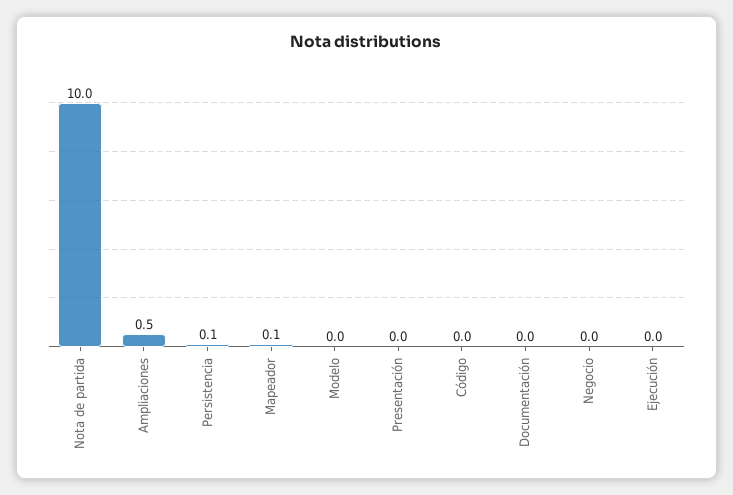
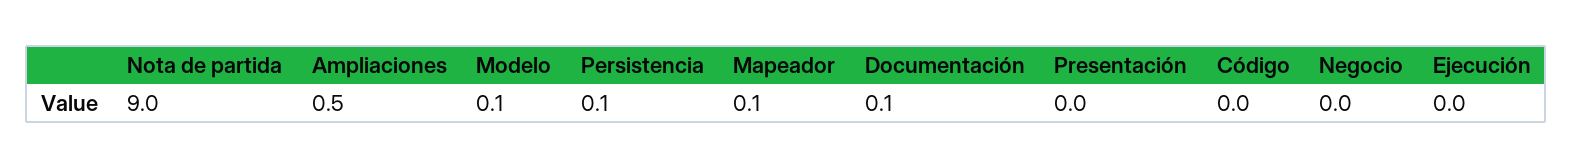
Nota de partida: 10 -> 9
Modelo: 0 -> 0.1
Documentación: 0 -> 0.1

